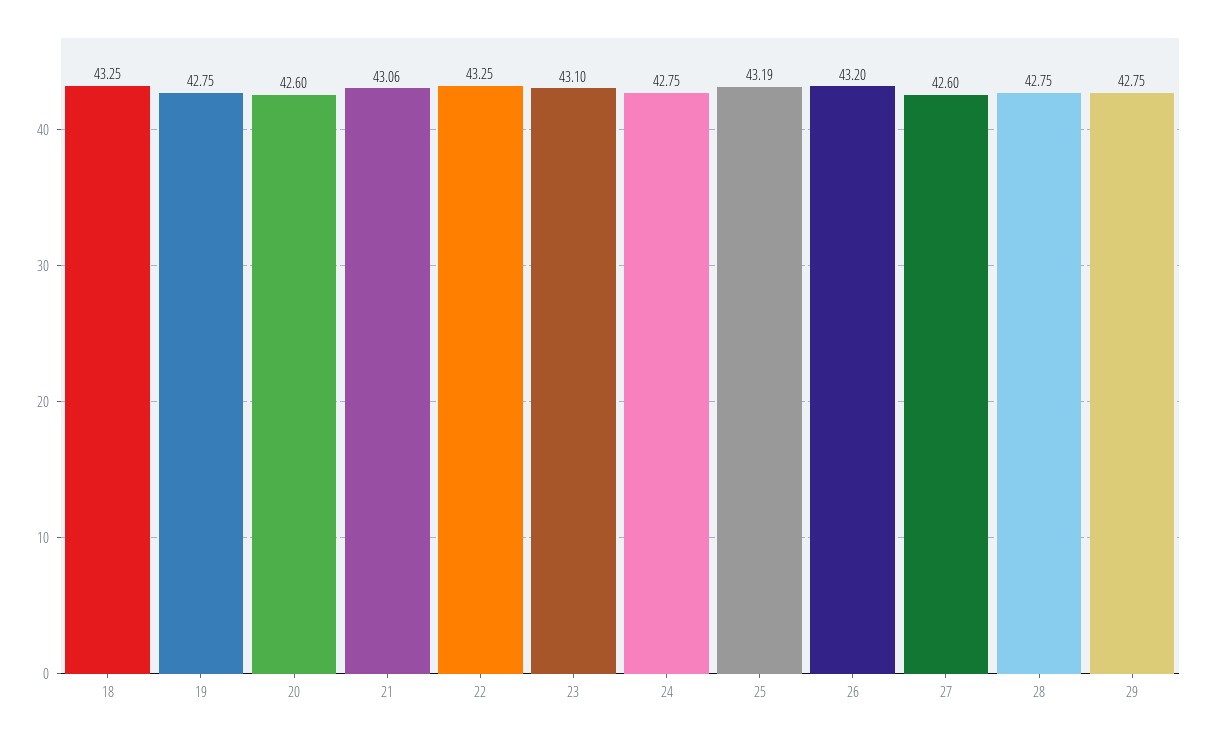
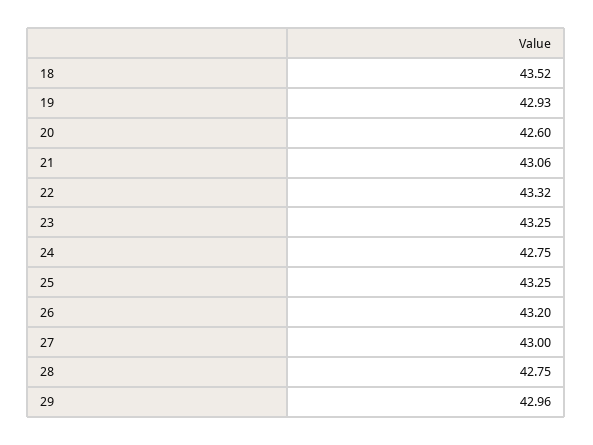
18: 43.25 -> 43.52
19: 42.75 -> 42.93
22: 43.25 -> 43.32
23: 43.1 -> 43.25
25: 43.19 -> 43.25
27: 42.6 -> 43
29: 42.75 -> 42.96

